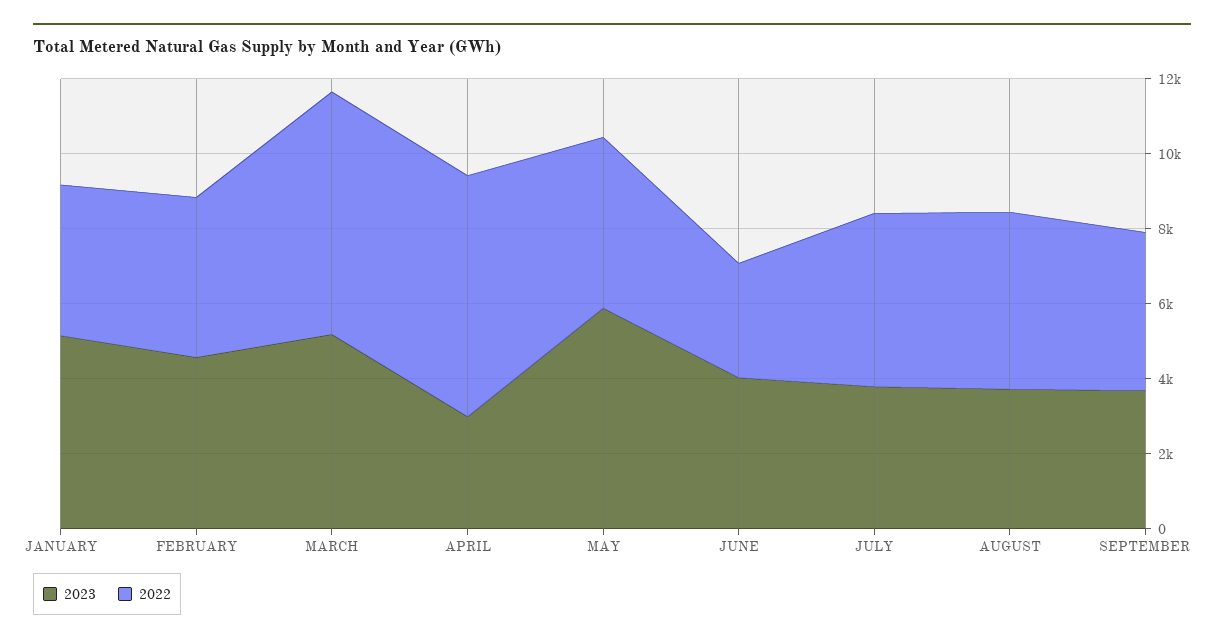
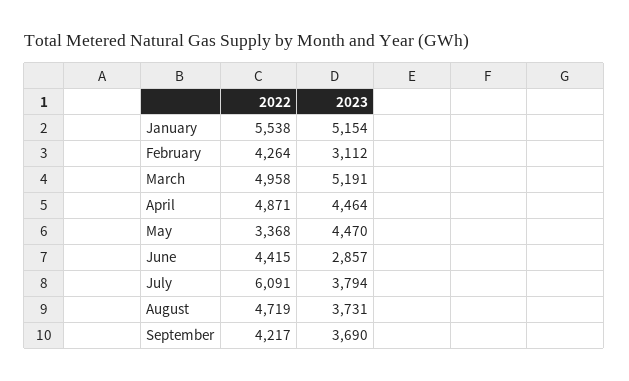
2022, JANUARY: 4000 -> 5538
2023, FEBRUARY: 4500 -> 3112
2022, MARCH: 6500 -> 4958
2023, APRIL: 3000 -> 4464
2022, APRIL: 6500 -> 4871
2023, MAY: 6000 -> 4470
2022, MAY: 4500 -> 3368
2023, JUNE: 4000 -> 2857
2022, JUNE: 3000 -> 4415
2022, JULY: 4500 -> 6091

